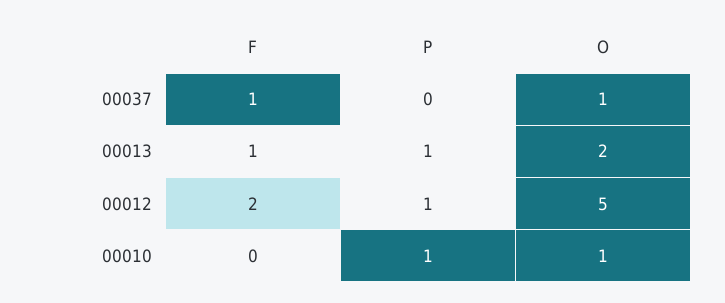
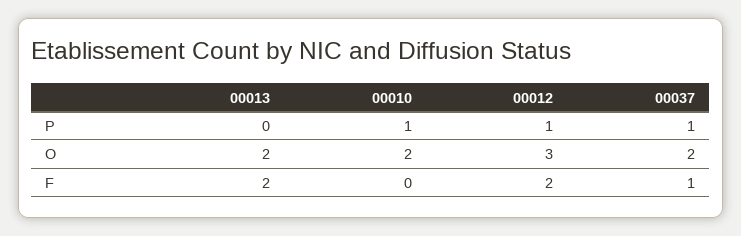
P, 00037: 0 -> 1
O, 00037: 1 -> 2
F, 00013: 1 -> 2
P, 00013: 1 -> 0
O, 00012: 5 -> 3
O, 00010: 1 -> 2

